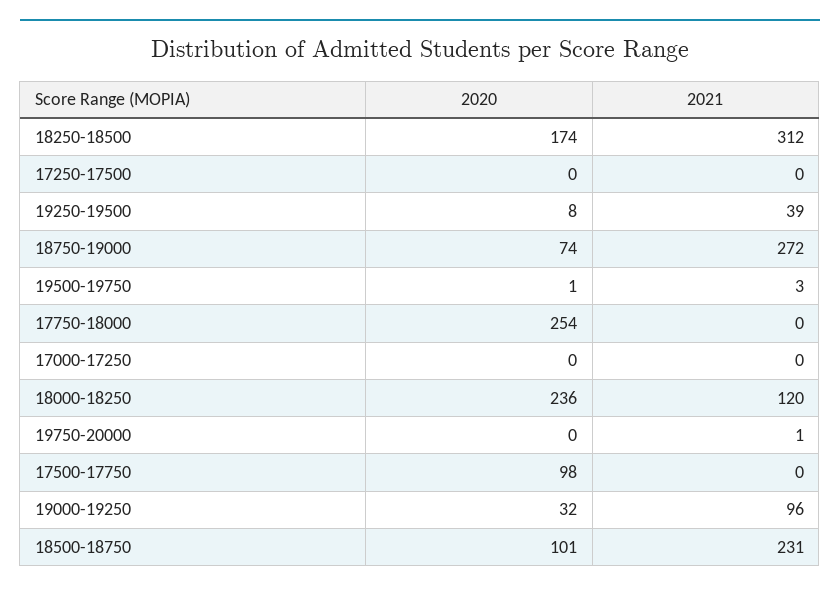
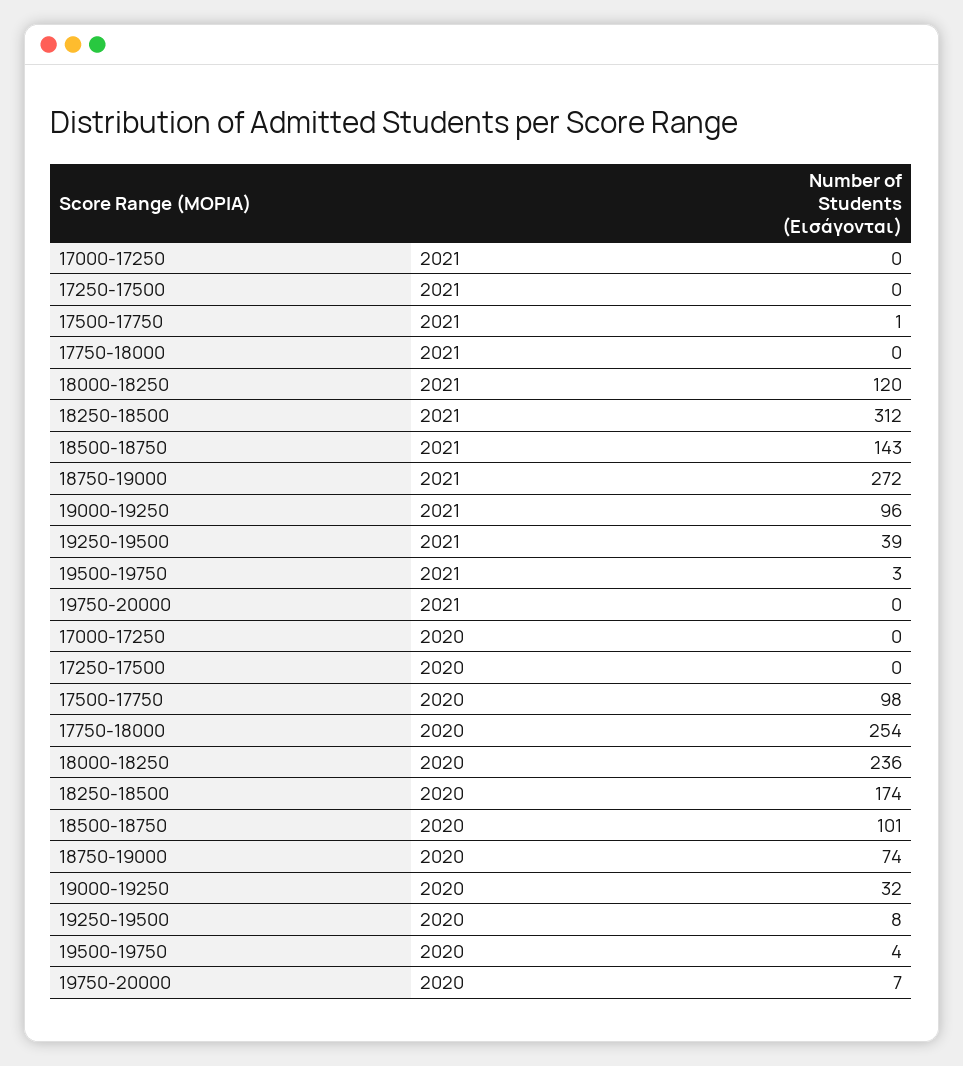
2020, 19500-19750: 1 -> 4
2020, 19750-20000: 0 -> 7
2021, 19750-20000: 1 -> 0
2021, 17500-17750: 0 -> 1
2021, 18500-18750: 231 -> 143

